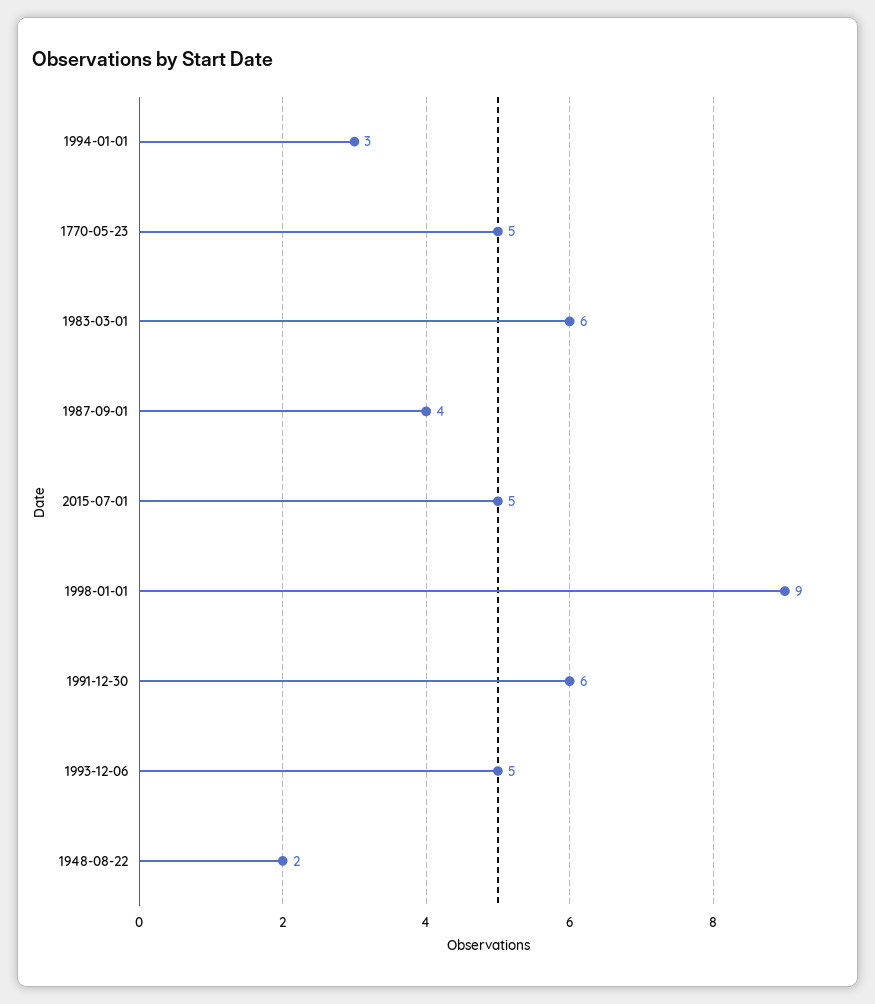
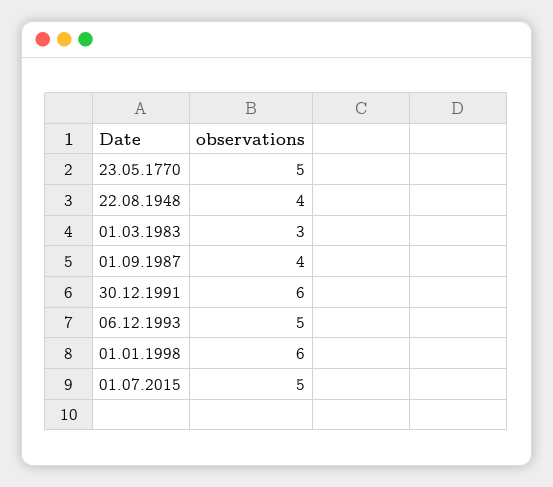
1994-01-01: 3 -> none
1983-03-01: 6 -> 3
1998-01-01: 9 -> 6
1948-08-22: 2 -> 4

